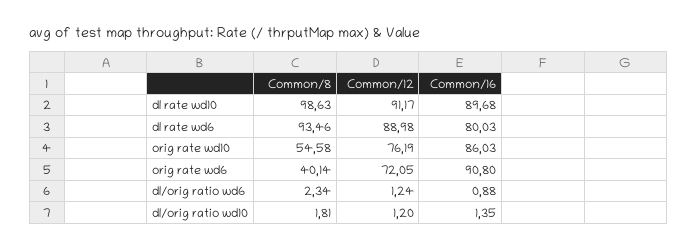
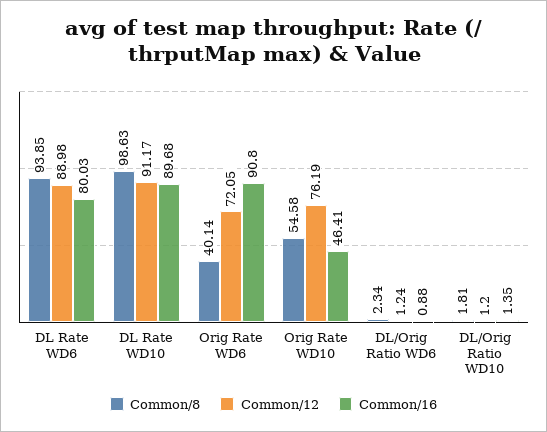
Common/8, dl rate wd6: 93.46 -> 93.85
Common/16, orig rate wd10: 86.03 -> 46.41

